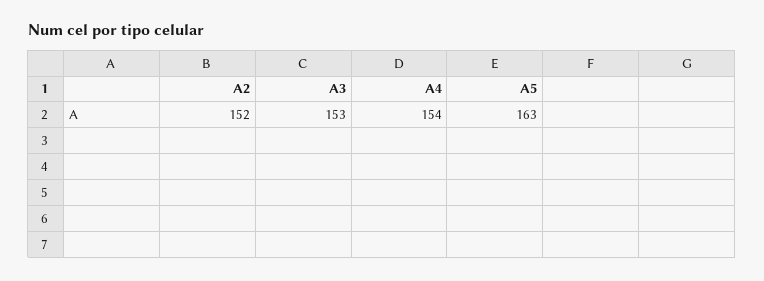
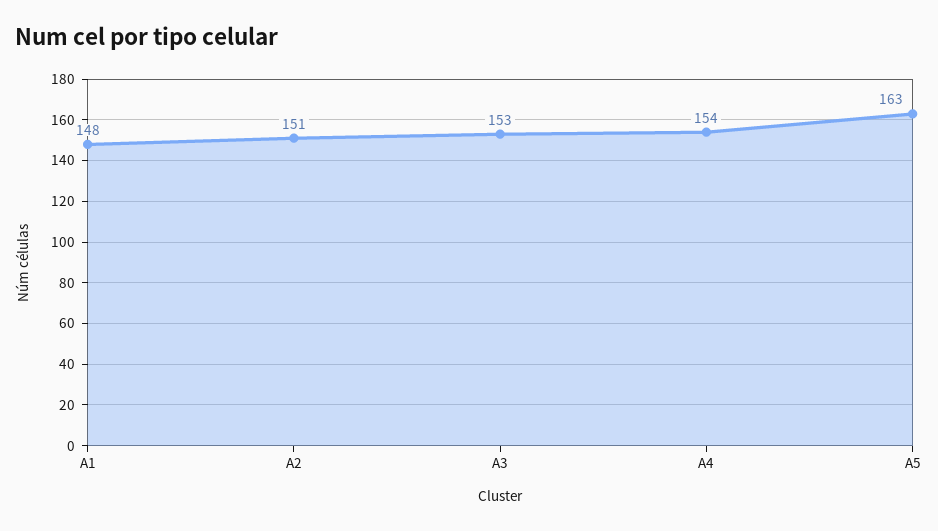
A2: 152 -> 151
A1: none -> 148

